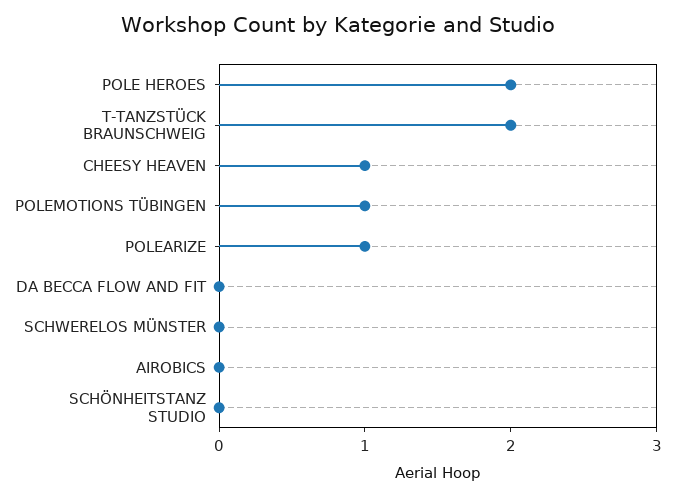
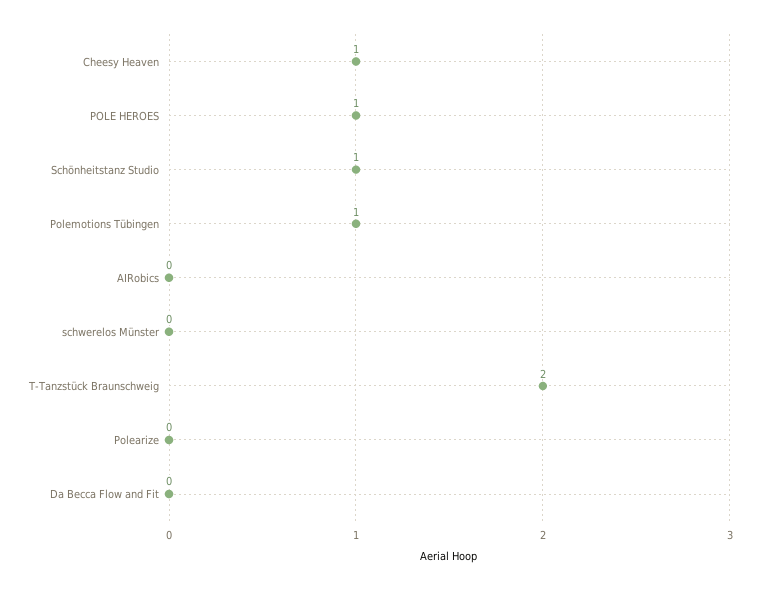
POLE HEROES: 2 -> 1
POLEARIZE: 1 -> 0
SCHÖNHEITSTANZ STUDIO: 0 -> 1

